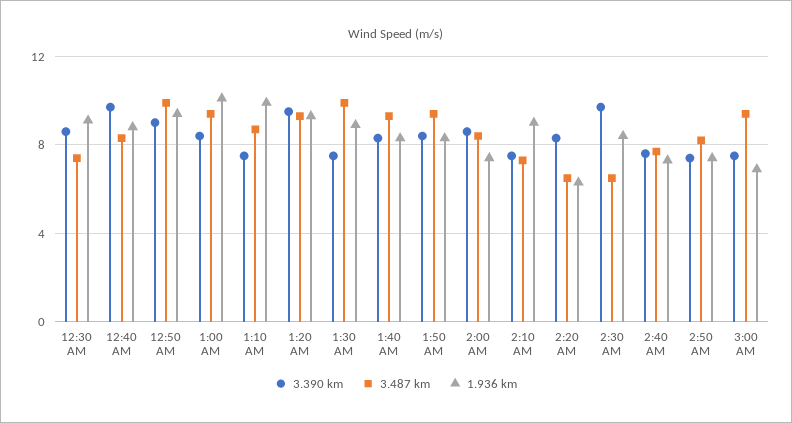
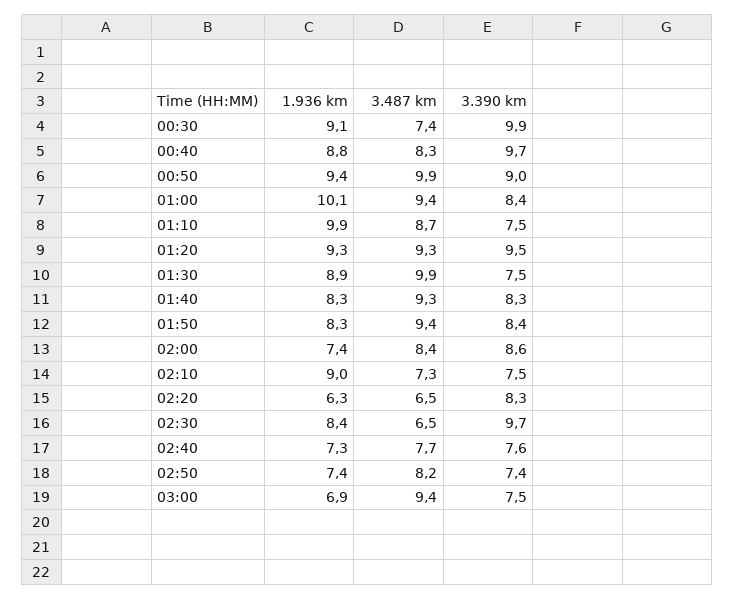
3.390 km, 12:30 AM: 8.5 -> 9.9

